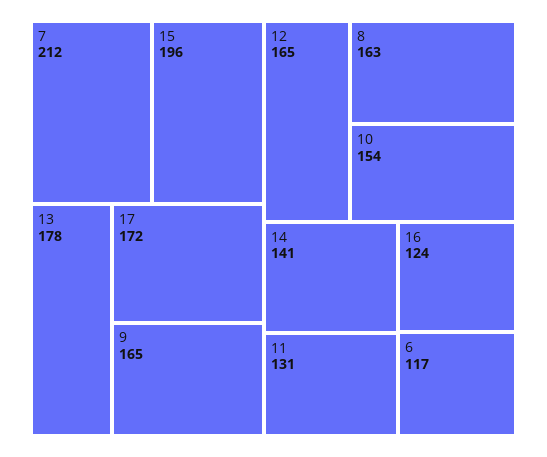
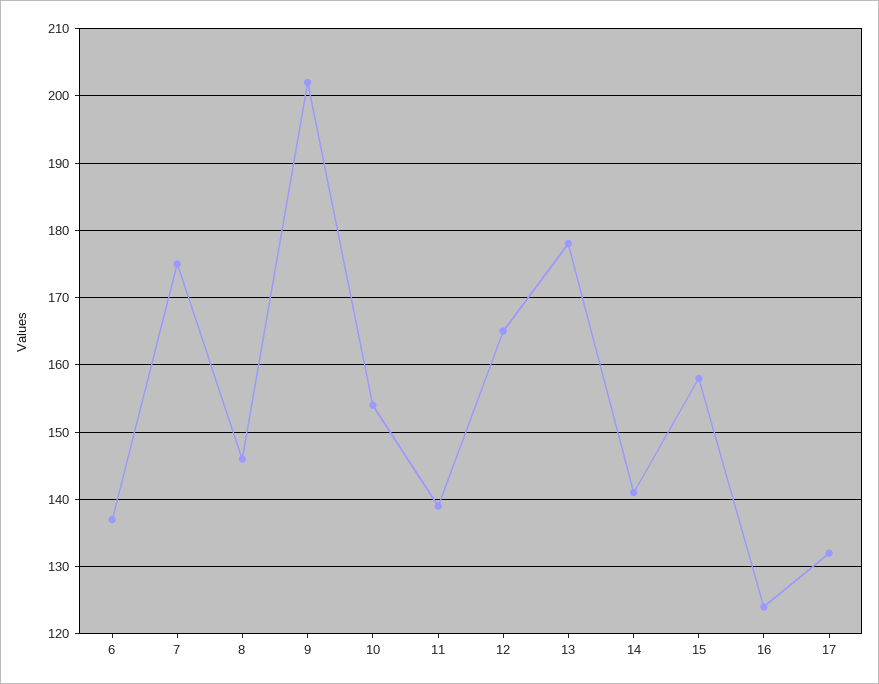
7: 212 -> 175
15: 196 -> 158
17: 172 -> 132
9: 165 -> 202
8: 163 -> 146
11: 131 -> 139
6: 117 -> 137

